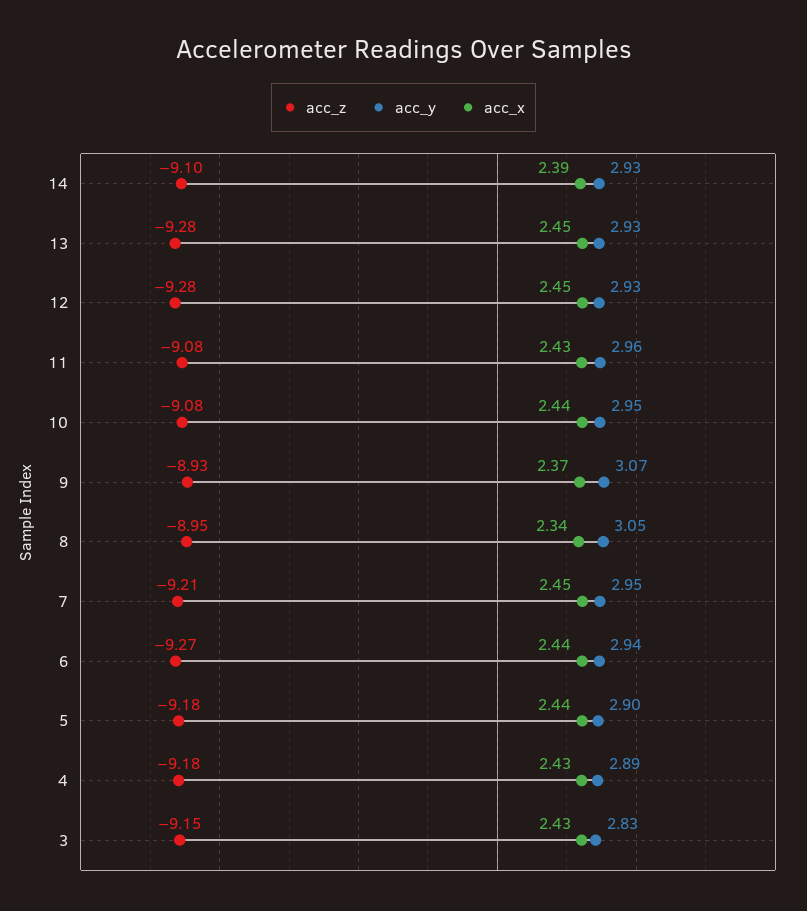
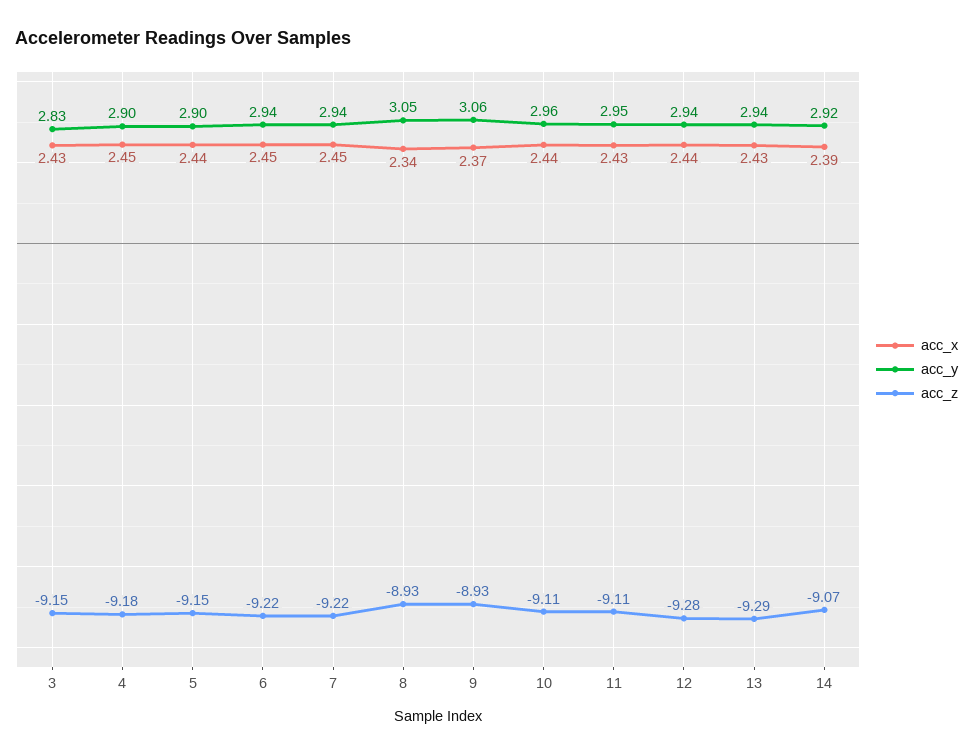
acc_z, 14: -9.1 -> -9.07
acc_y, 14: 2.93 -> 2.92
acc_z, 13: -9.28 -> -9.29
acc_y, 13: 2.93 -> 2.94
acc_x, 13: 2.45 -> 2.43
acc_y, 12: 2.93 -> 2.94
acc_x, 12: 2.45 -> 2.44
acc_z, 11: -9.08 -> -9.11
acc_y, 11: 2.96 -> 2.95
acc_z, 10: -9.08 -> -9.11
acc_y, 10: 2.95 -> 2.96
acc_y, 9: 3.07 -> 3.06
acc_z, 8: -8.95 -> -8.93
acc_z, 7: -9.21 -> -9.22
acc_y, 7: 2.95 -> 2.94
acc_z, 6: -9.27 -> -9.22
acc_x, 6: 2.44 -> 2.45
acc_z, 5: -9.18 -> -9.15
acc_y, 4: 2.89 -> 2.9
acc_x, 4: 2.43 -> 2.45

